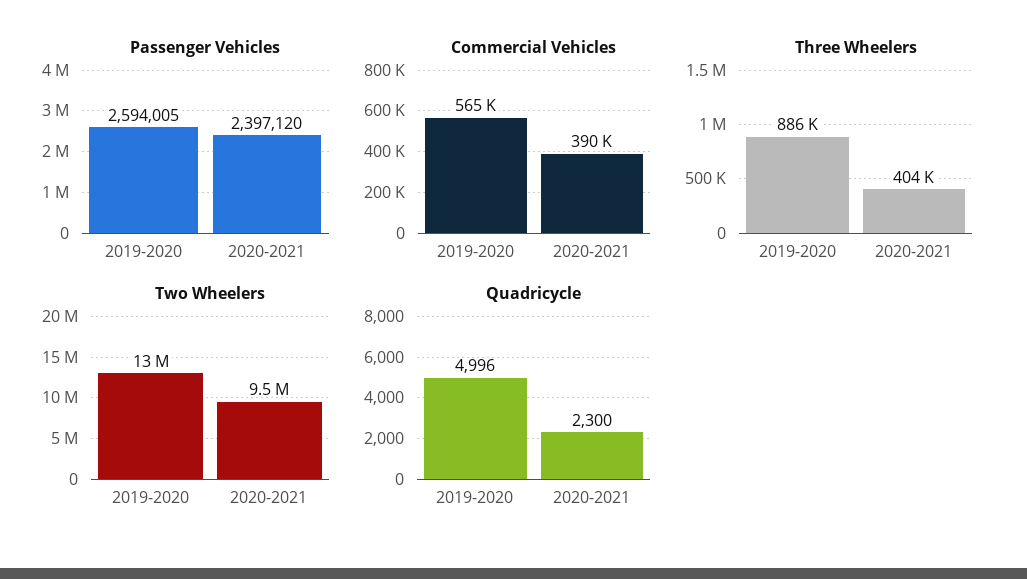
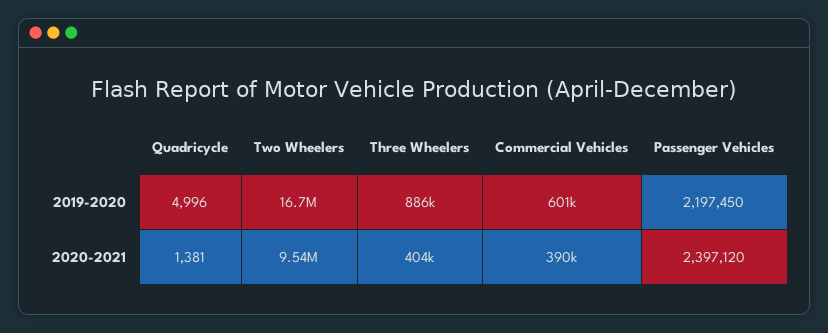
Passenger Vehicles, 2019-2020: 2594005 -> 2197450
Commercial Vehicles, 2019-2020: 565000 -> 601000
Two Wheelers, 2019-2020: 13000000 -> 16700000
Quadricycle, 2020-2021: 2300 -> 1381

